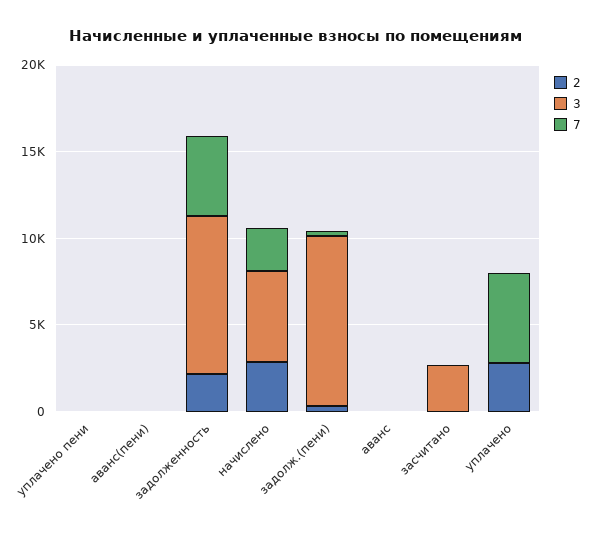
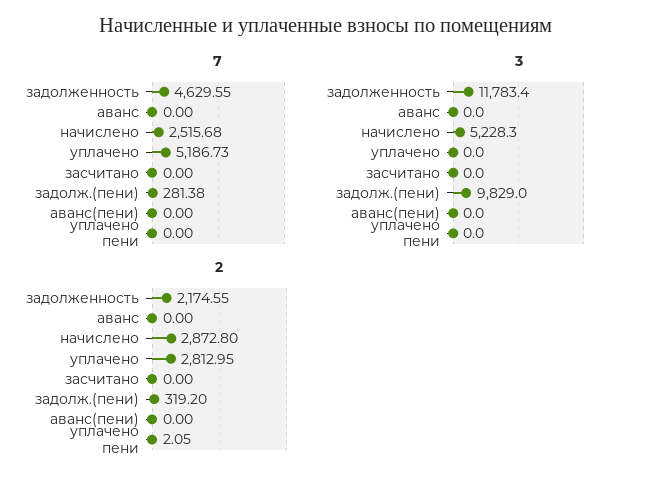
3, задолженность: 9000 -> 11783.4
3, засчитано: 3000 -> 0

